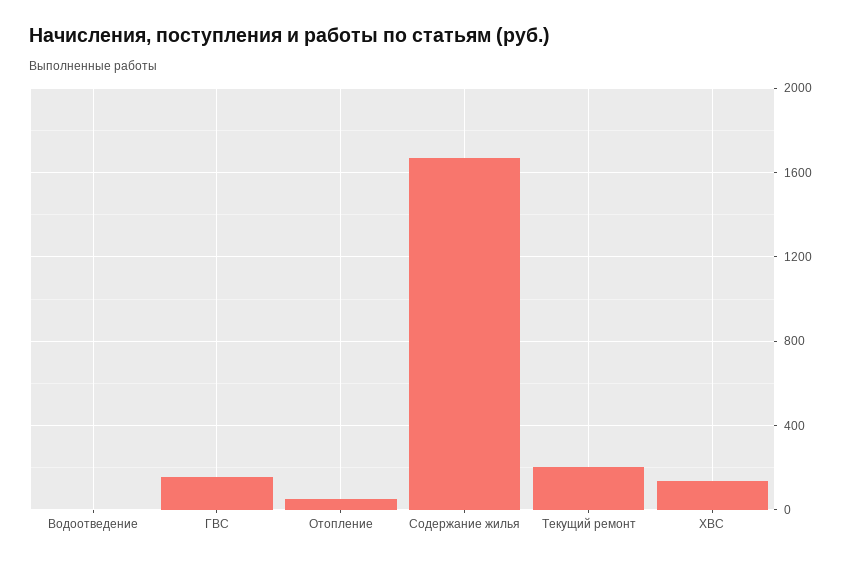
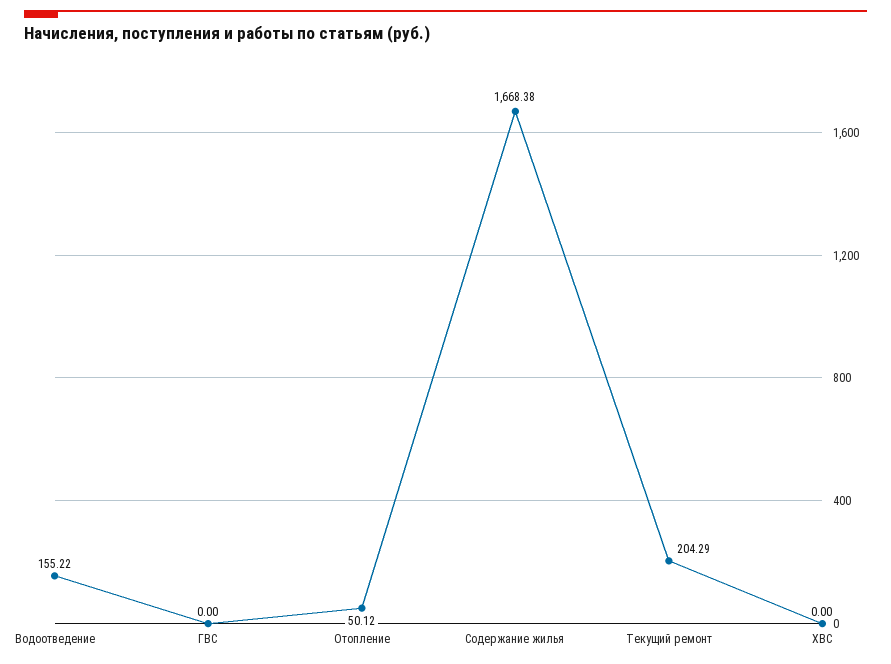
Водоотведение: 0 -> 155.22
ГВС: 150 -> 0
ХВС: 150 -> 0

